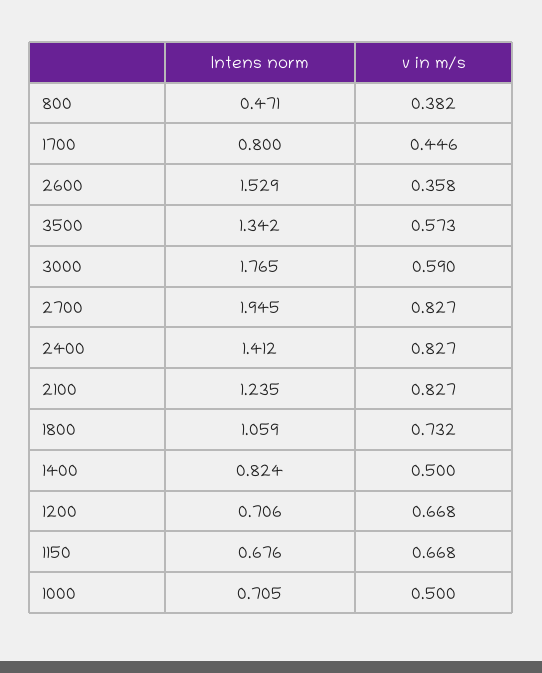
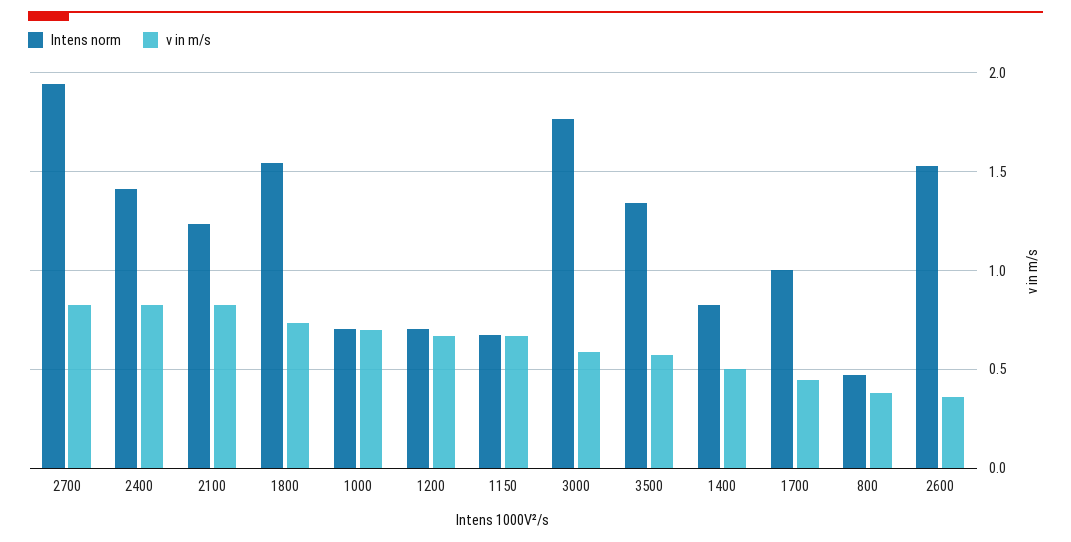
Intens norm, 1700: 0.8 -> 1
Intens norm, 1800: 1.059 -> 1.55
v in m/s, 1000: 0.5 -> 0.7

